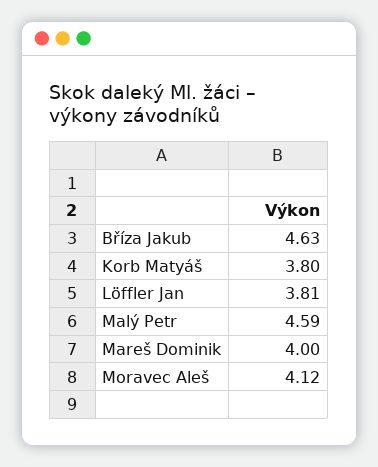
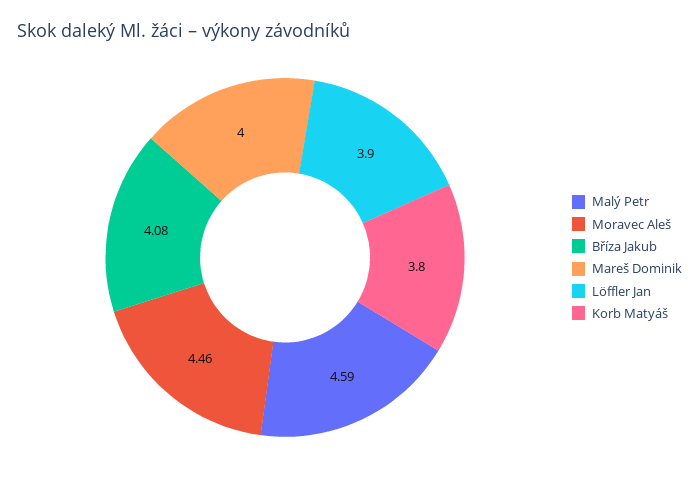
Bříza Jakub: 4.63 -> 4.08
Löffler Jan: 3.81 -> 3.9
Moravec Aleš: 4.12 -> 4.46

